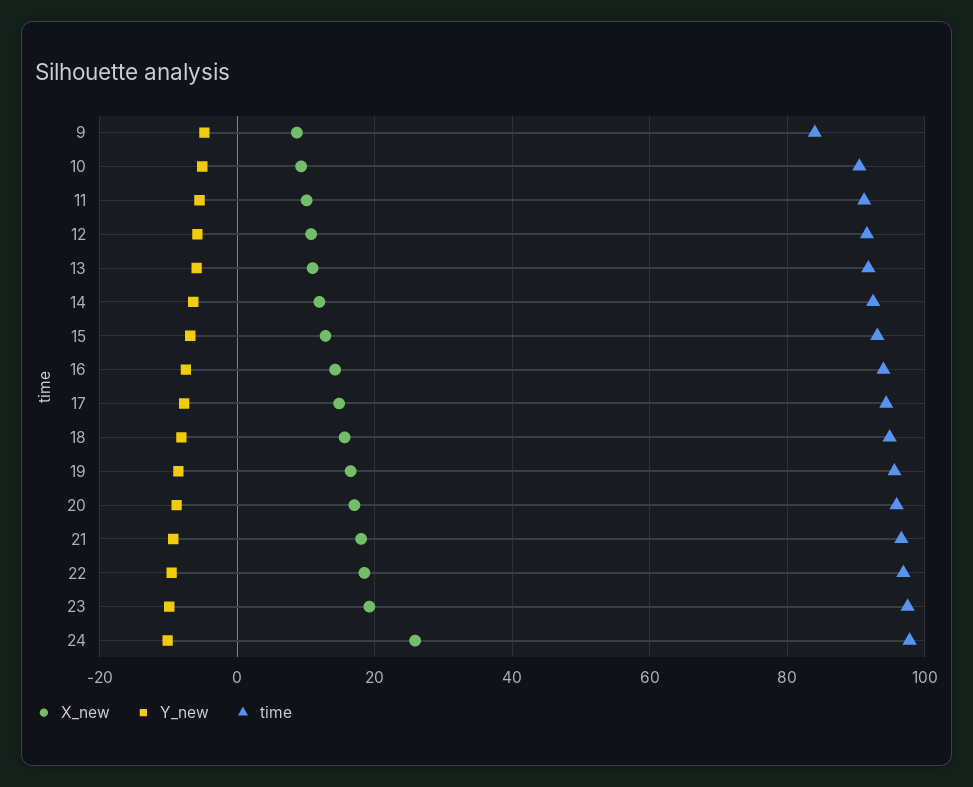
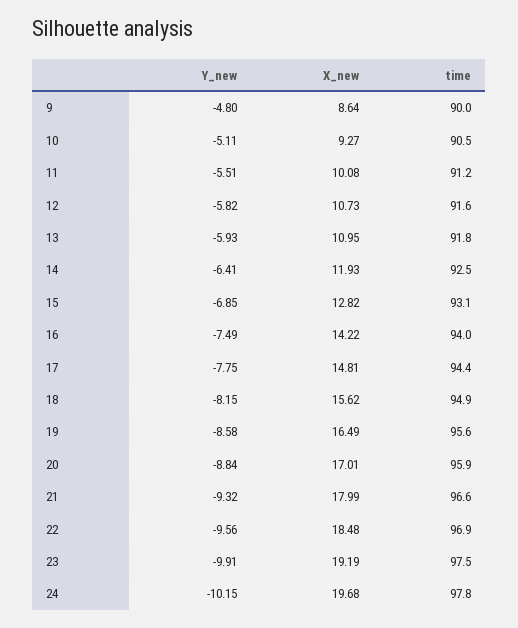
time, 9: 84 -> 90
X_new, 24: 26 -> 19.68

